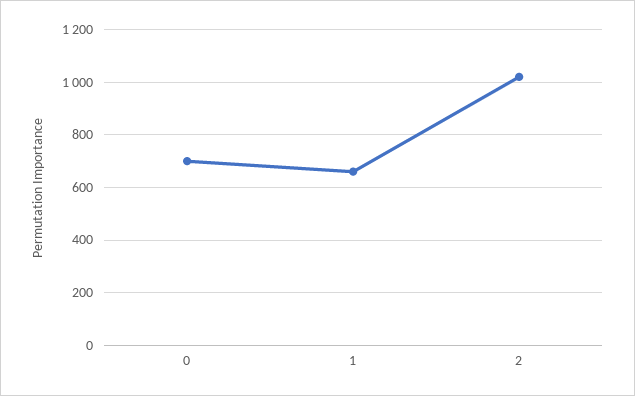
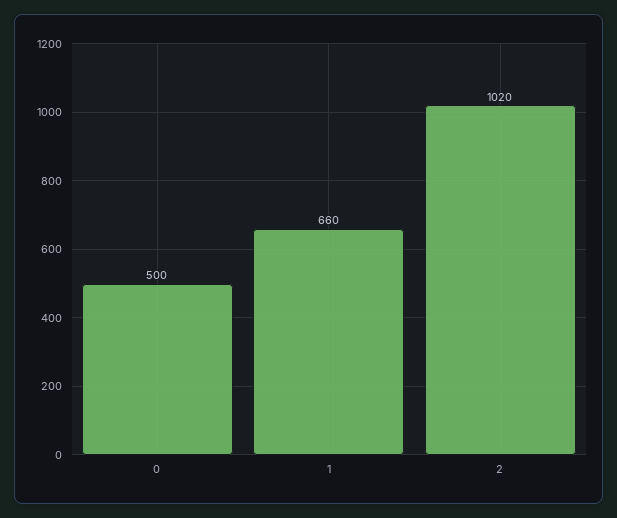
0: 700 -> 500

